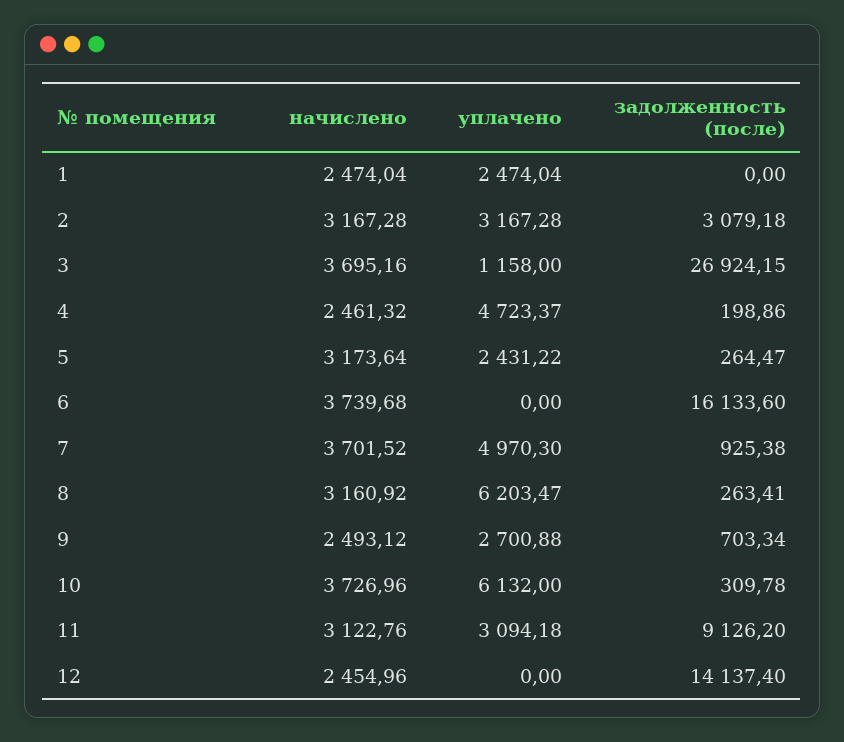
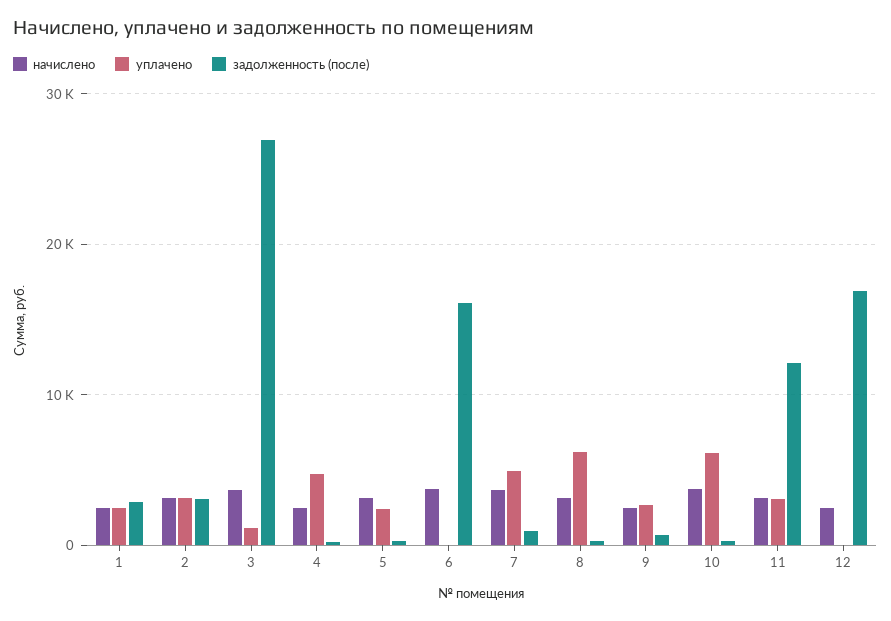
задолженность (после), 1: 0 -> 3000
задолженность (после), 11: 9126.2 -> 12000
задолженность (после), 12: 14137.4 -> 17000

